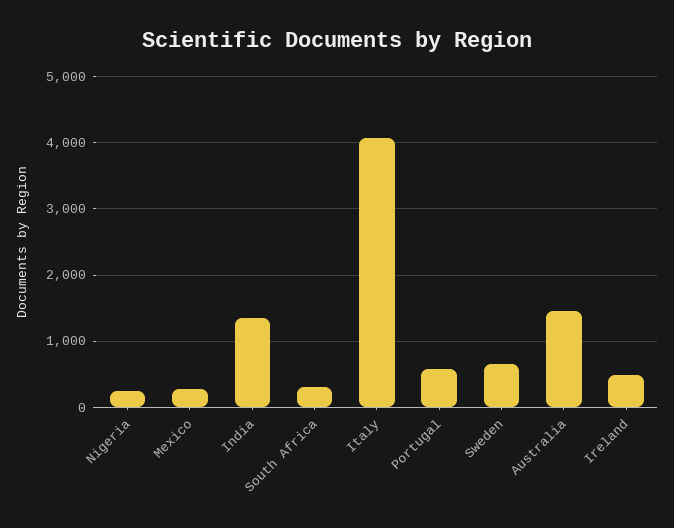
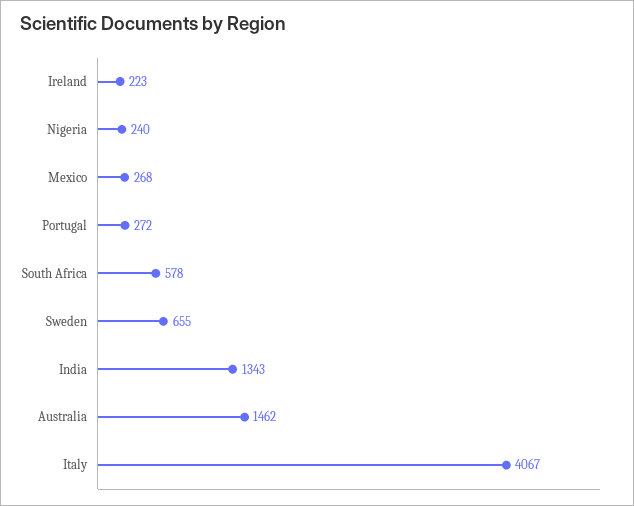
South Africa: 300 -> 578
Portugal: 600 -> 272
Ireland: 500 -> 223

